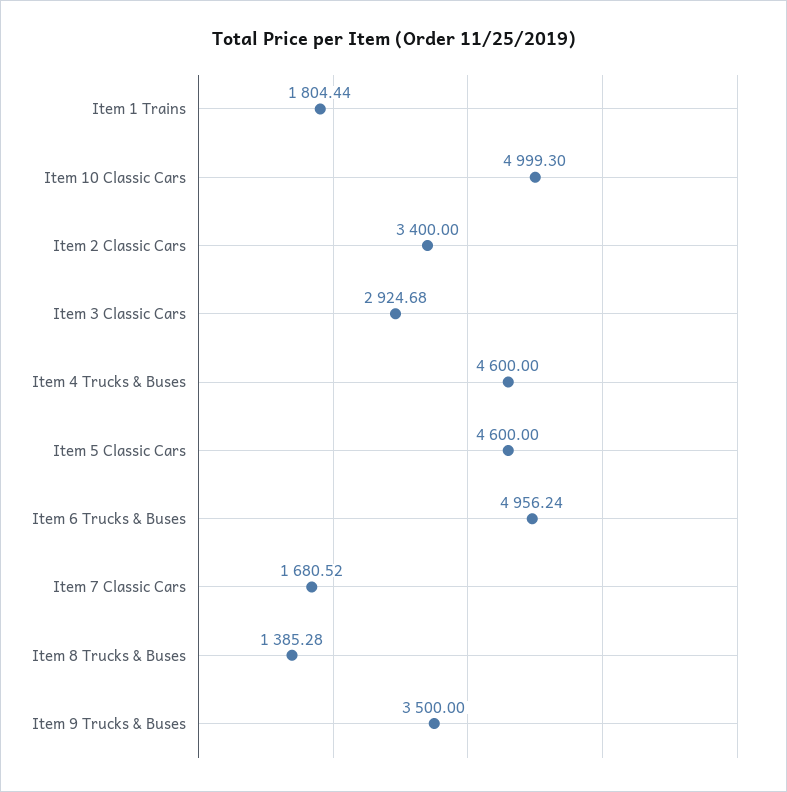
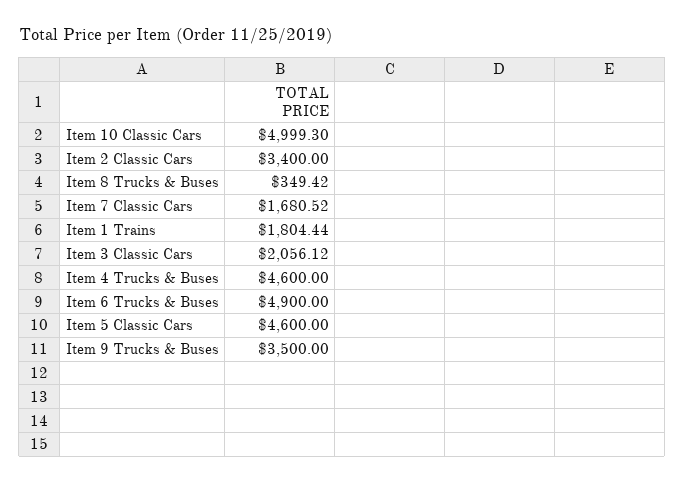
Item 3 Classic Cars: 2924.68 -> 2056.12
Item 6 Trucks & Buses: 4956.24 -> 4900
Item 8 Trucks & Buses: 1385.28 -> 349.42

